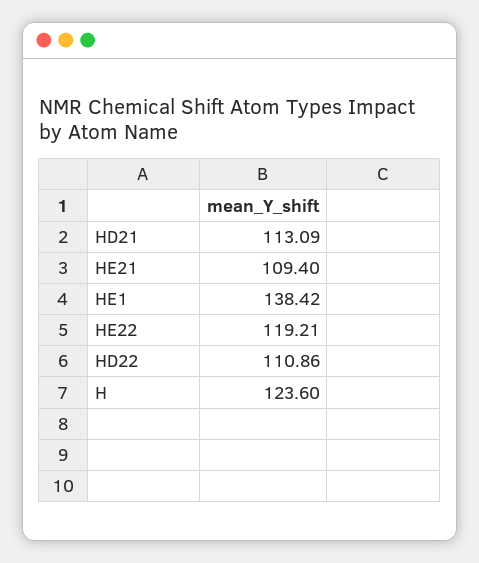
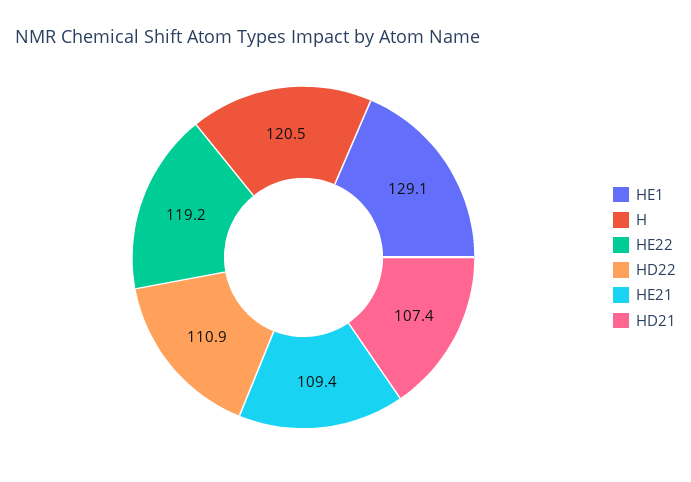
HD21: 113.09 -> 107.4
HE1: 138.42 -> 129.1
H: 123.6 -> 120.5

